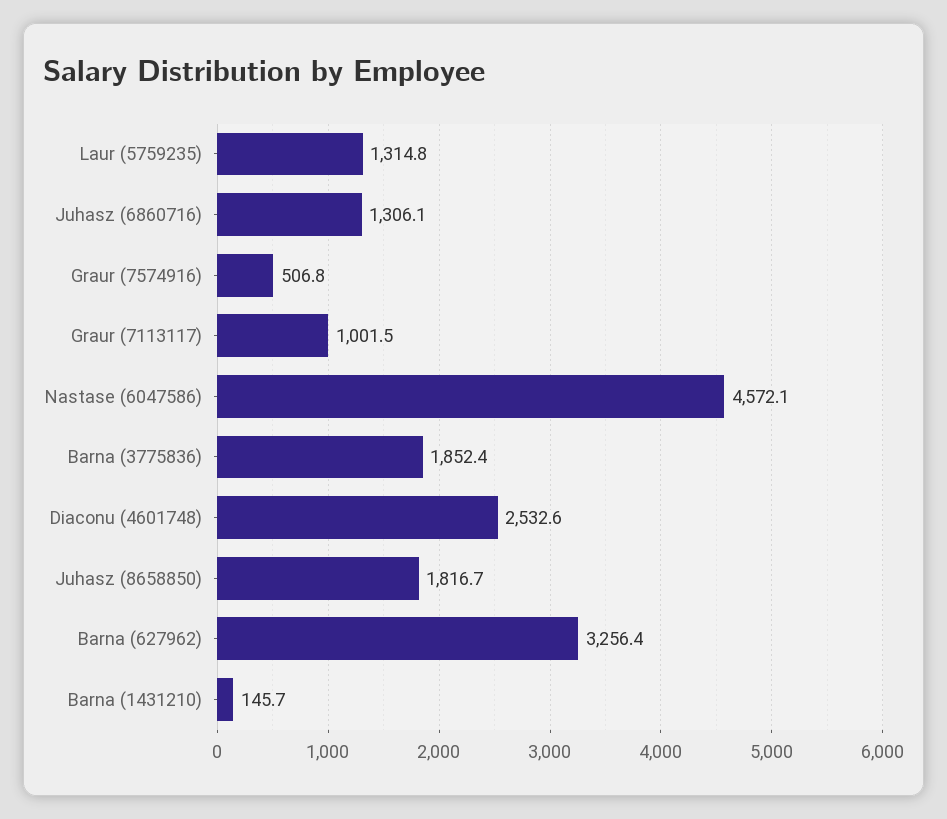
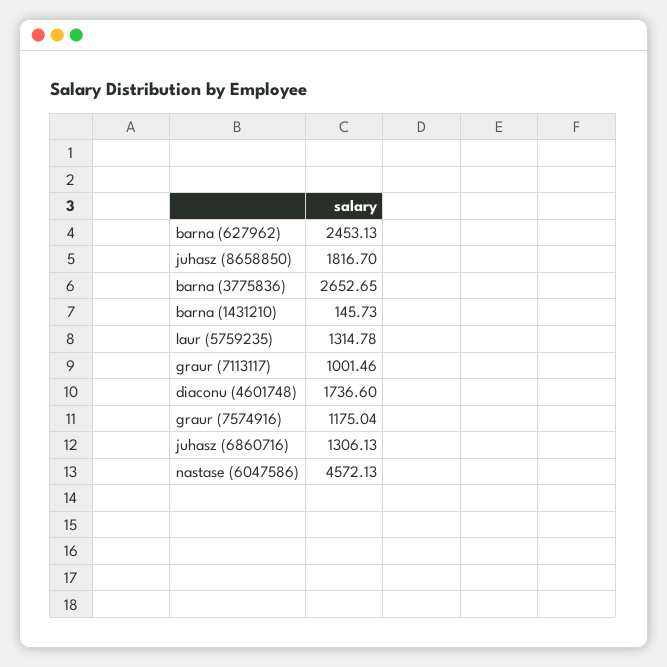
Graur (7574916): 506.8 -> 1175.04
Barna (3775836): 1852.4 -> 2652.65
Diaconu (4601748): 2532.6 -> 1736.6
Barna (627962): 3256.4 -> 2453.13

